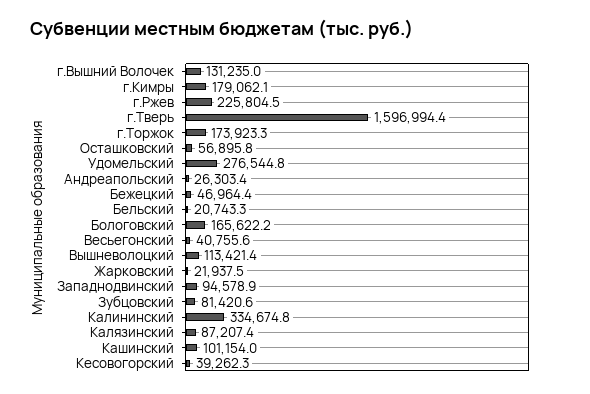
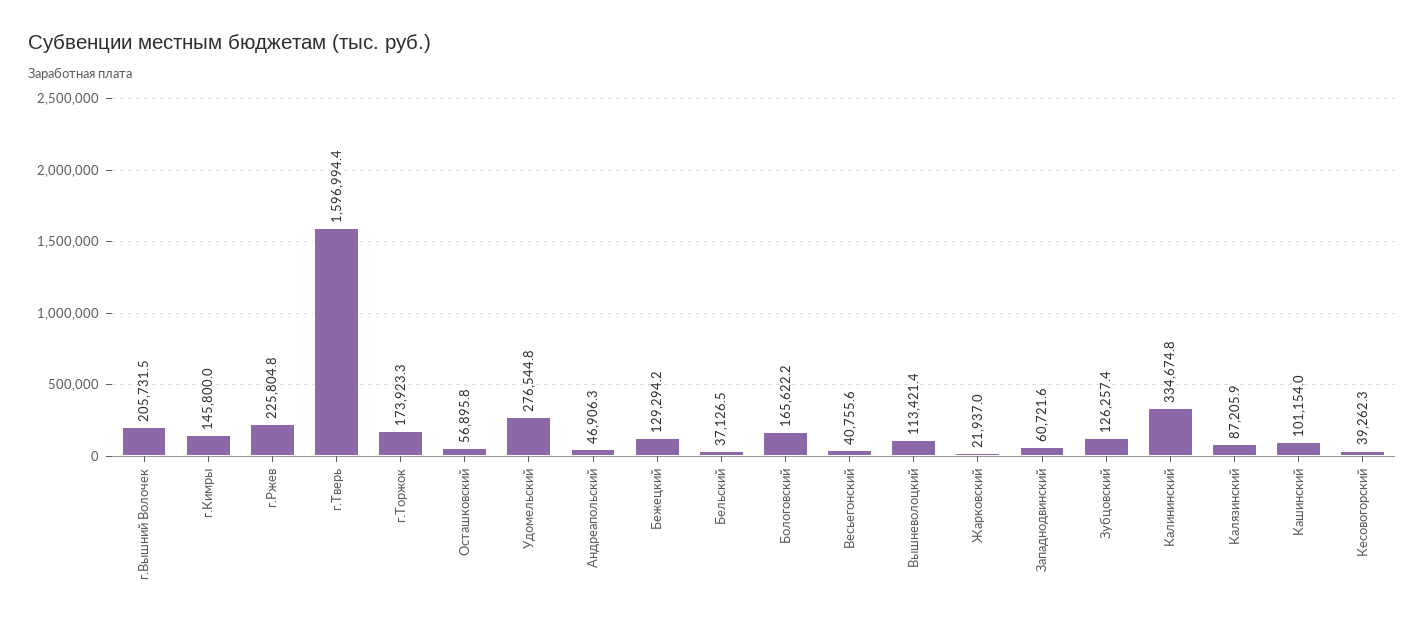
г.Вышний Волочек: 131235 -> 205731.5
г.Кимры: 179062.1 -> 145800
г.Ржев: 225804.5 -> 225804.8
Андреапольский: 26303.4 -> 46906.3
Бежецкий: 46964.4 -> 129294.2
Бельский: 20743.3 -> 37126.5
Жарковский: 21937.5 -> 21937
Западнодвинский: 94578.9 -> 60721.6
Зубцовский: 81420.6 -> 126257.4
Калязинский: 87207.4 -> 87205.9

